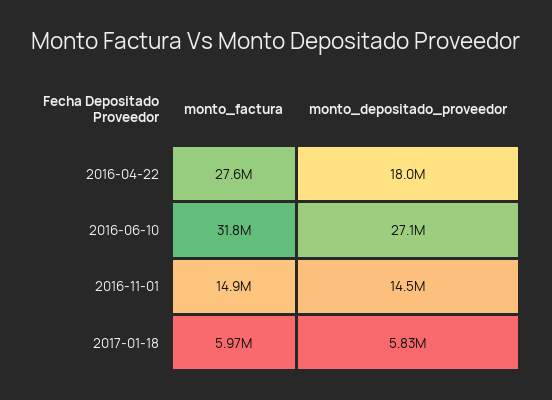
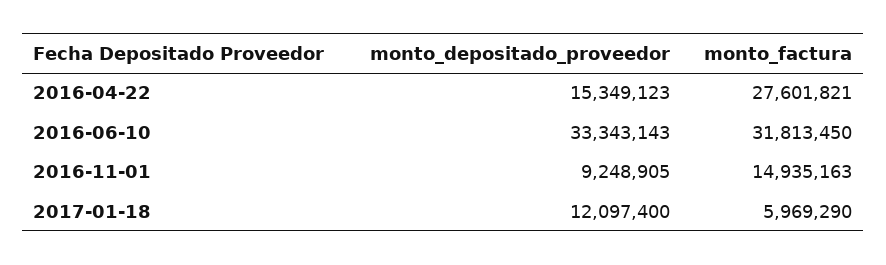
monto_depositado_proveedor, 2016-04-22: 18000000 -> 15349123
monto_depositado_proveedor, 2016-06-10: 27100000 -> 33343143
monto_depositado_proveedor, 2016-11-01: 14500000 -> 9248905
monto_depositado_proveedor, 2017-01-18: 5830000 -> 12097400

